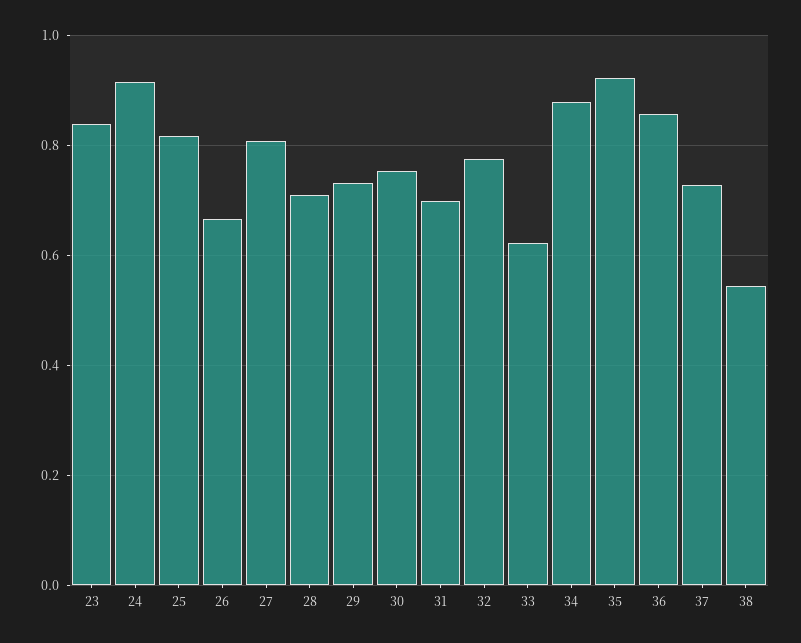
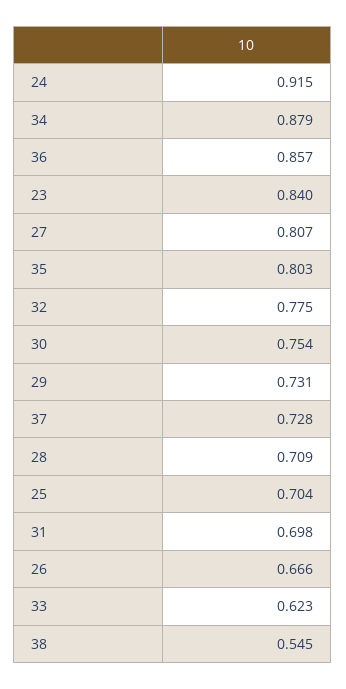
25: 0.82 -> 0.704
35: 0.92 -> 0.803

